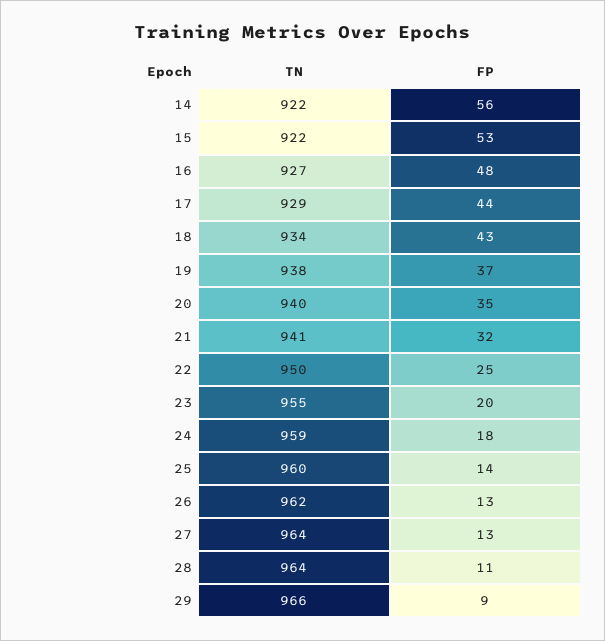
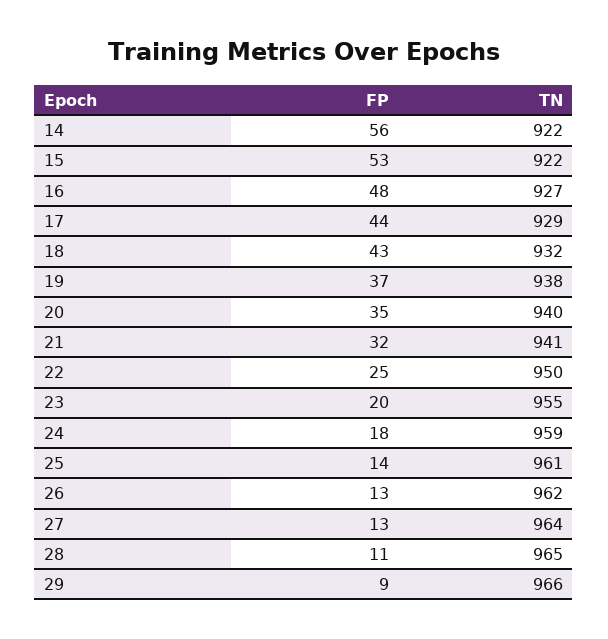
TN, 18: 934 -> 932
TN, 25: 960 -> 961
TN, 28: 964 -> 965

